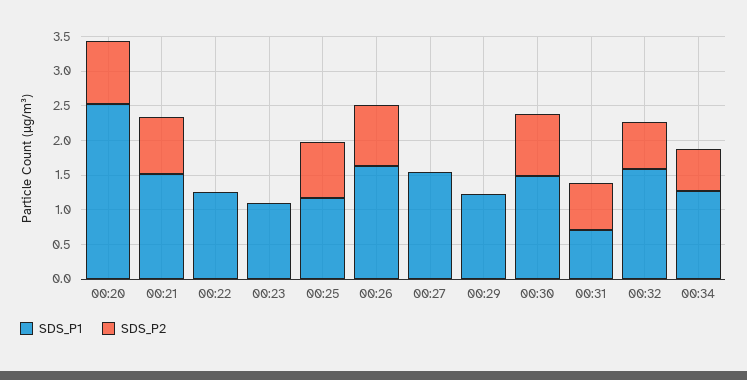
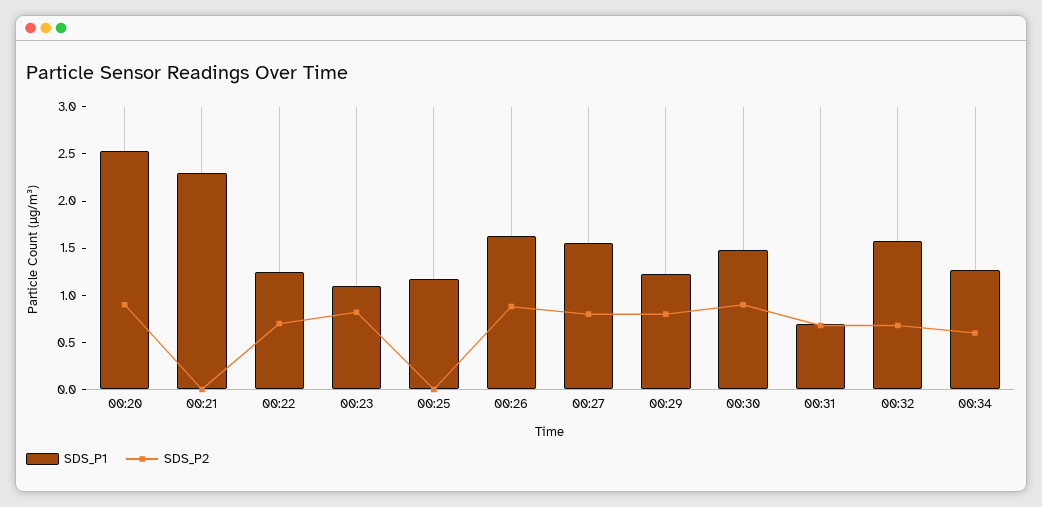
SDS_P1, 00:21: 1.5 -> 2.3
SDS_P2, 00:21: 0.75 -> 0
SDS_P2, 00:22: 0 -> 0.7
SDS_P2, 00:23: 0 -> 0.8
SDS_P2, 00:25: 0.75 -> 0
SDS_P2, 00:27: 0 -> 0.8
SDS_P2, 00:29: 0 -> 0.8

